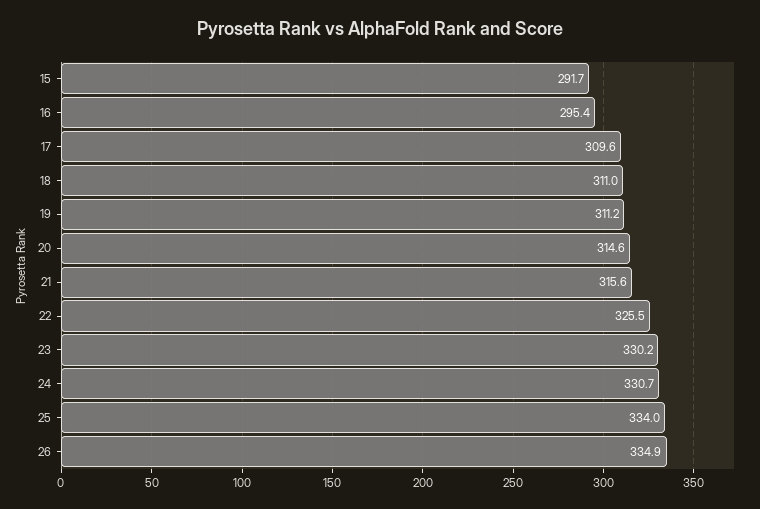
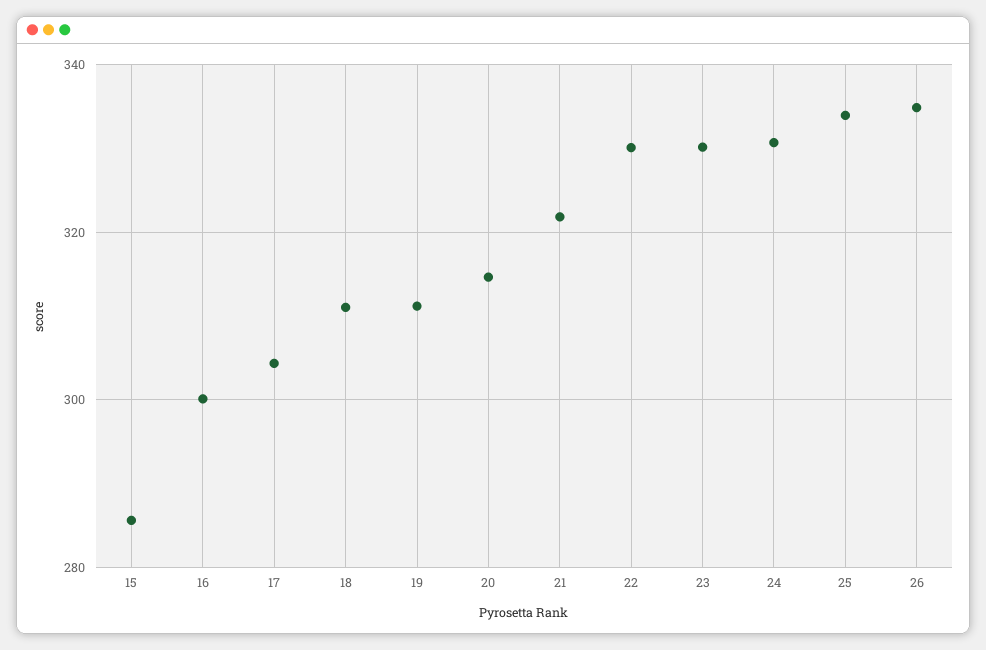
15: 291.7 -> 286
16: 295.4 -> 300
17: 309.6 -> 304
21: 315.6 -> 322
22: 325.5 -> 330

